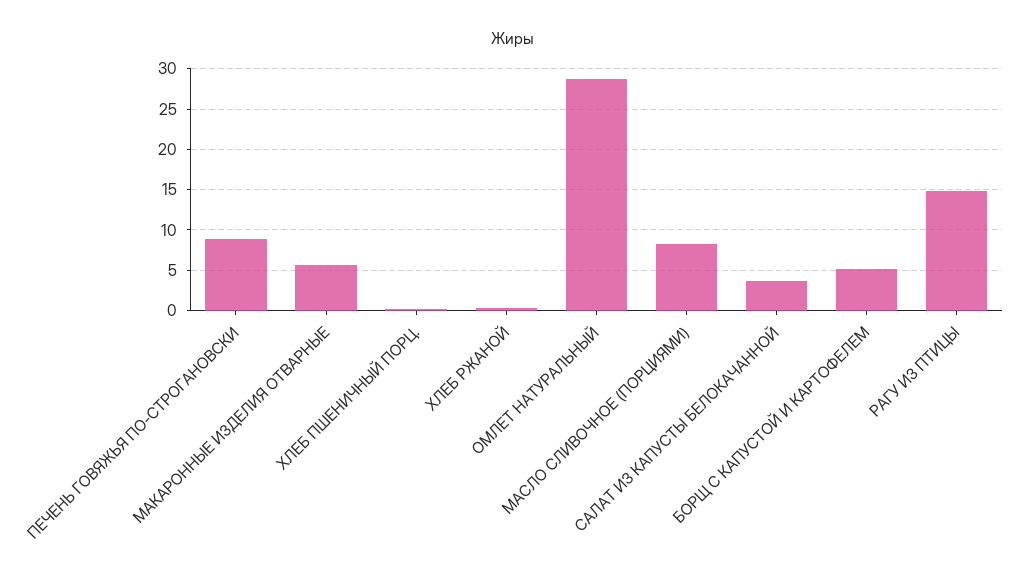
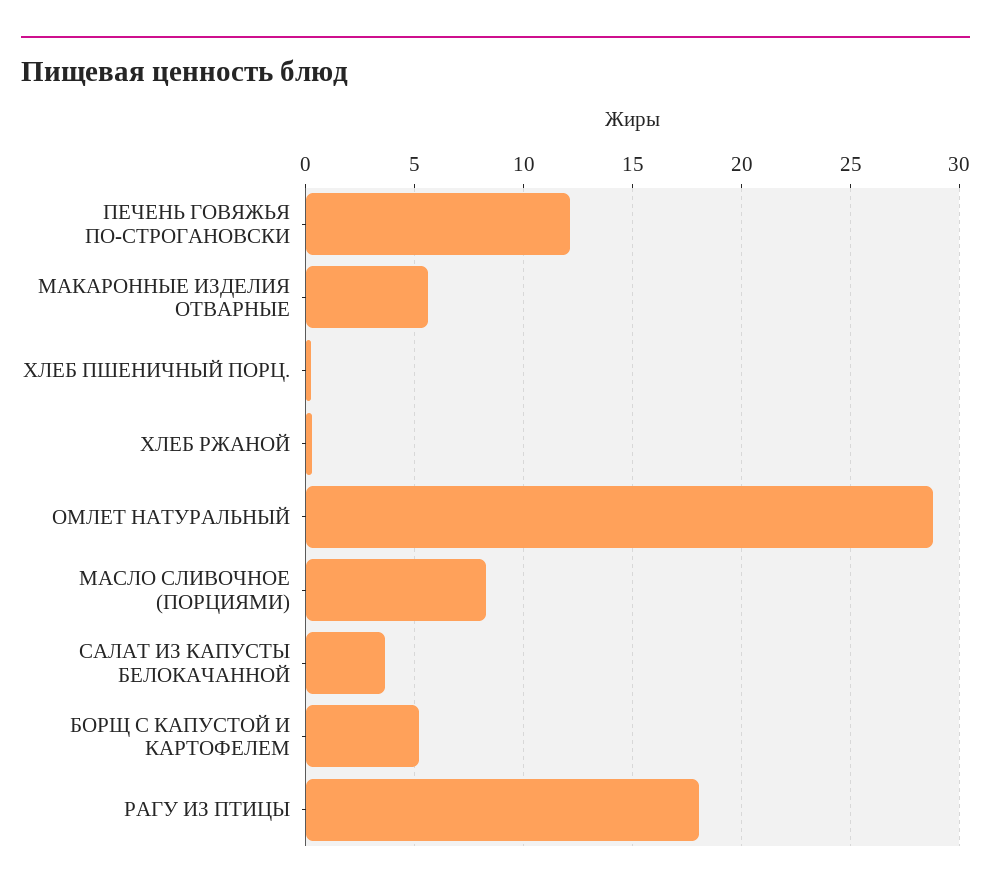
ПЕЧЕНЬ ГОВЯЖЬЯ ПО-СТРОГАНОВСКИ: 9 -> 12
РАГУ ИЗ ПТИЦЫ: 15 -> 18

